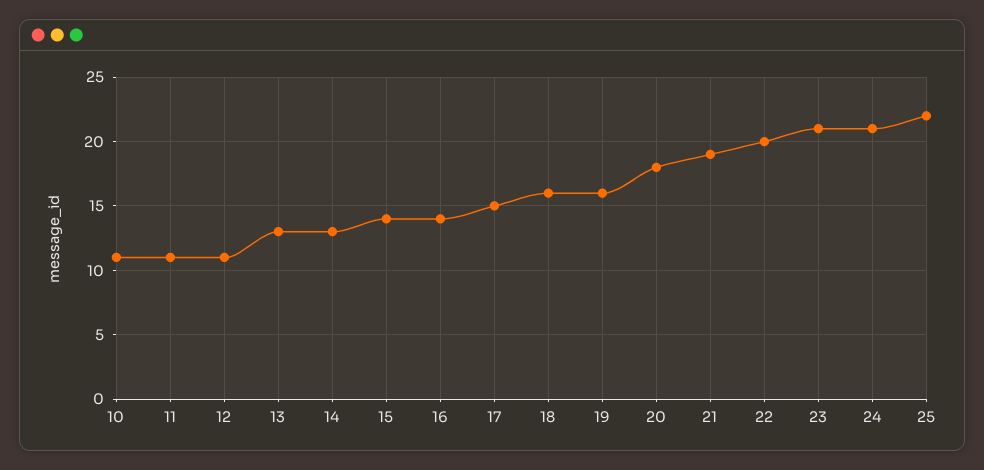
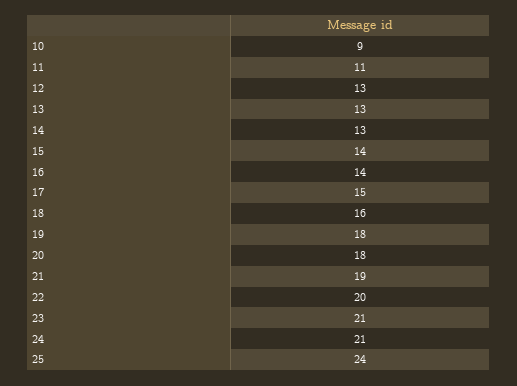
10: 11 -> 9
12: 11 -> 13
19: 16 -> 18
25: 22 -> 24

